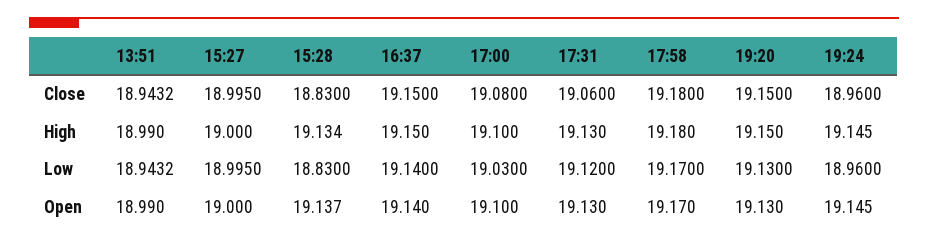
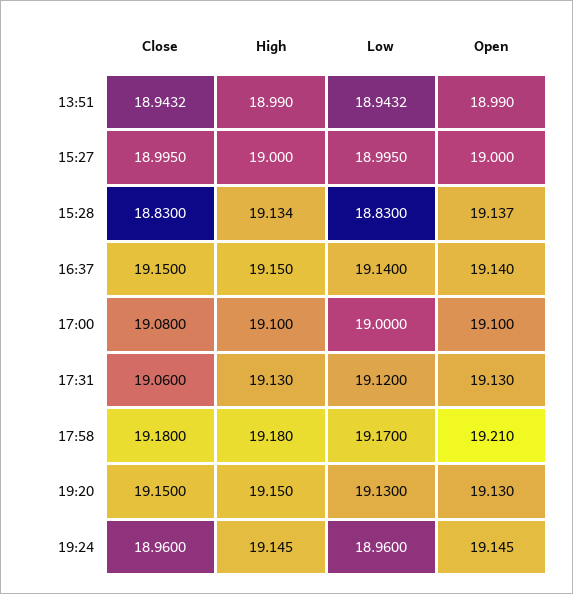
17:00, Low: 19.03 -> 19
17:58, Open: 19.17 -> 19.21

